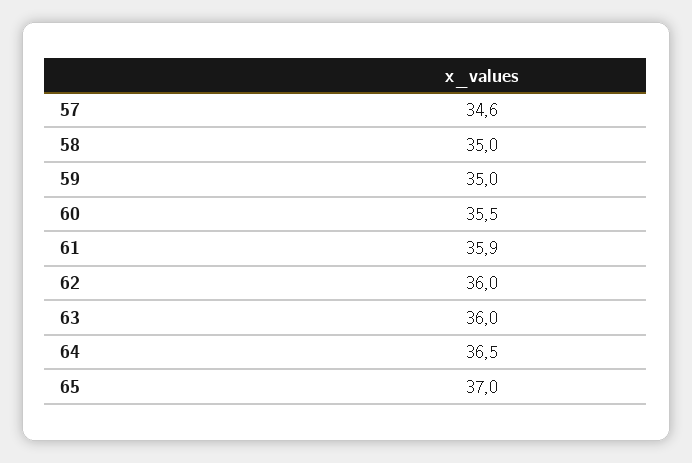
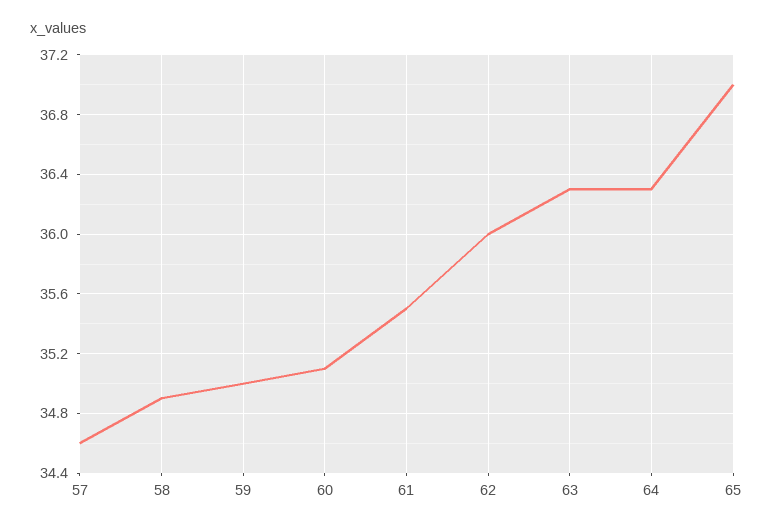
58: 35 -> 34.9
60: 35.5 -> 35.1
61: 35.9 -> 35.5
63: 36 -> 36.3
64: 36.5 -> 36.3

